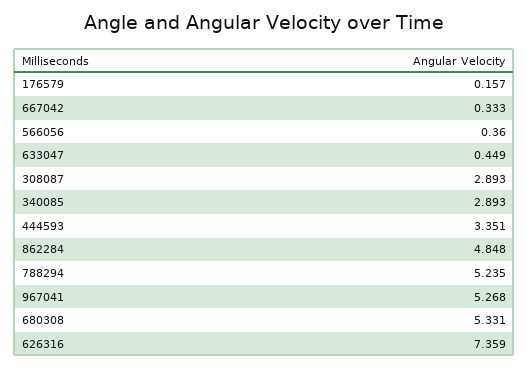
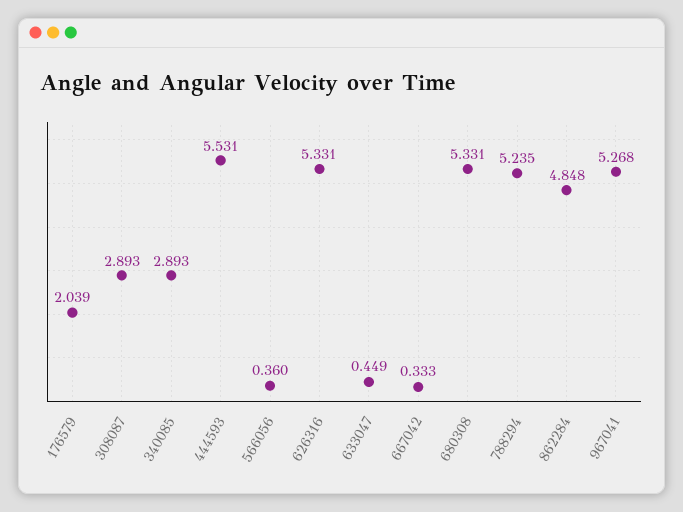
176579: 0.157 -> 2.039
444593: 3.351 -> 5.531
626316: 7.359 -> 5.331

